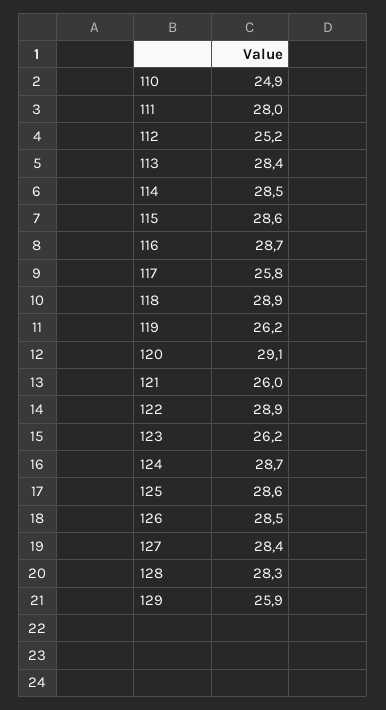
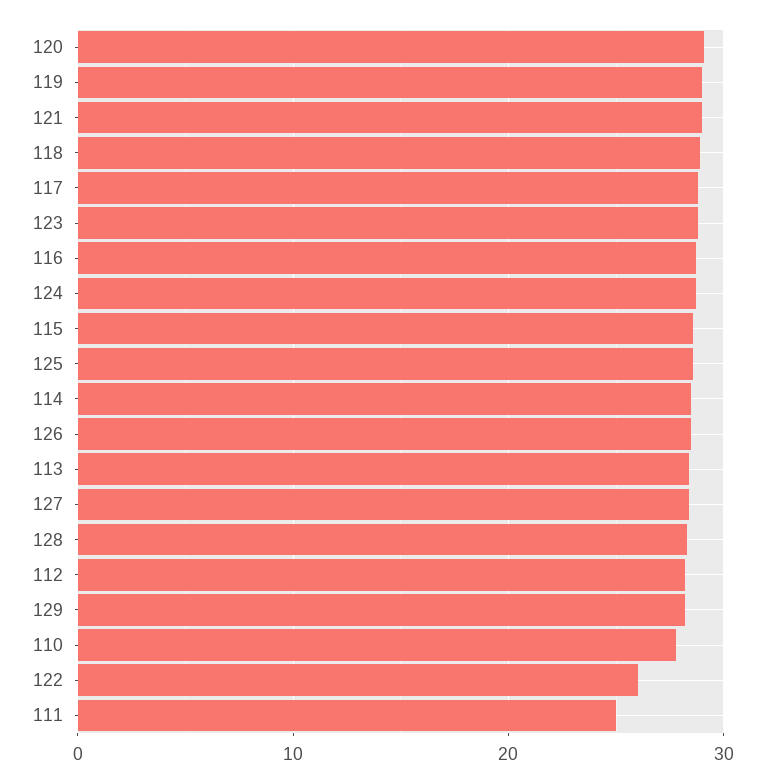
110: 24.9 -> 28
111: 28 -> 25
112: 25.2 -> 28
117: 25.8 -> 29
119: 26.2 -> 29
121: 26 -> 29
122: 28.9 -> 26
123: 26.2 -> 29
129: 25.9 -> 28

